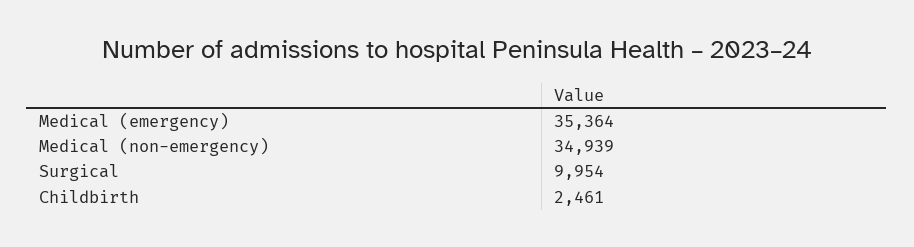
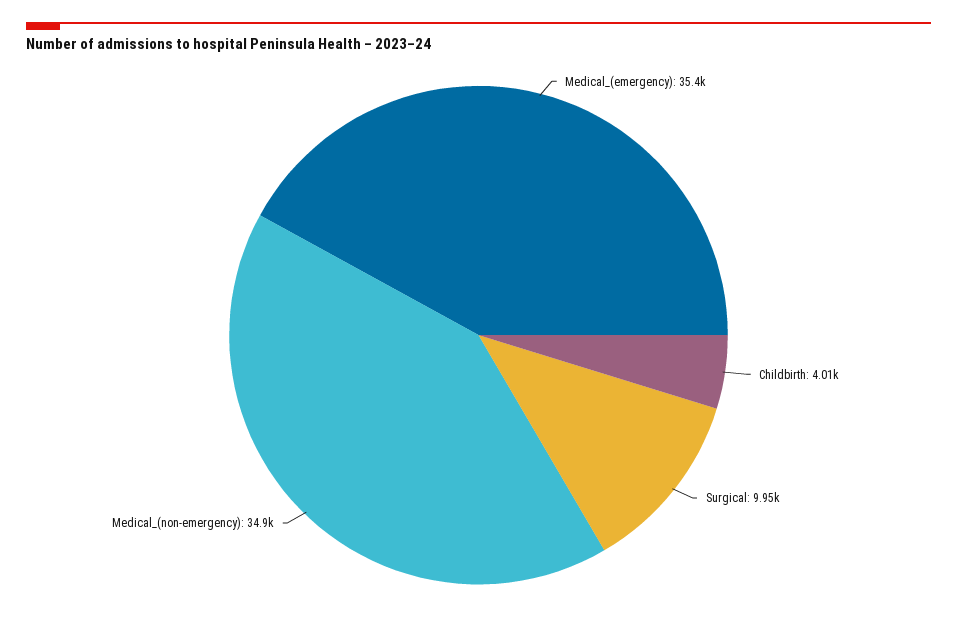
Childbirth: 2461 -> 4010

